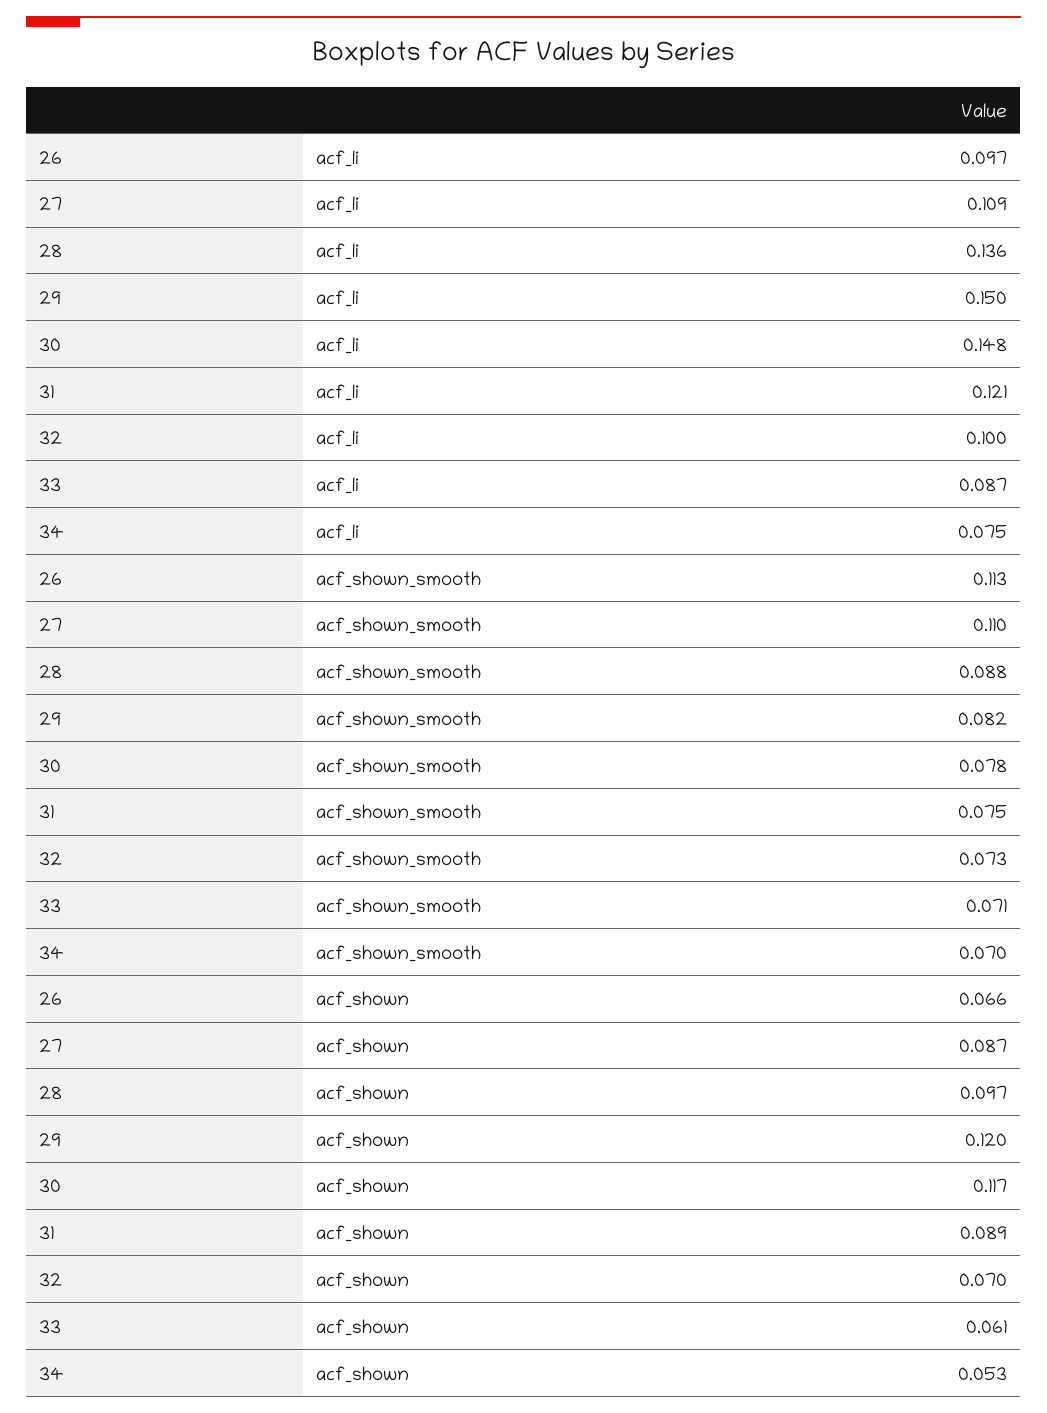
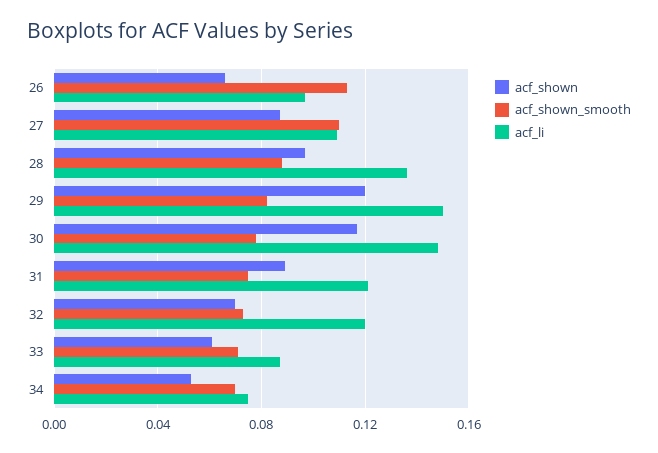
acf_li, 32: 0.1 -> 0.12

